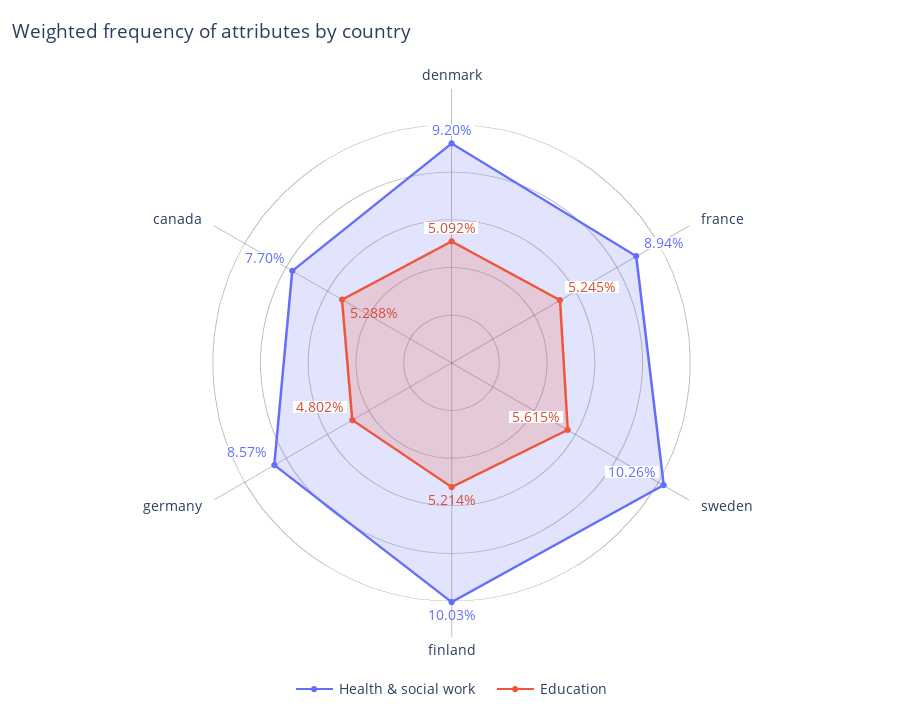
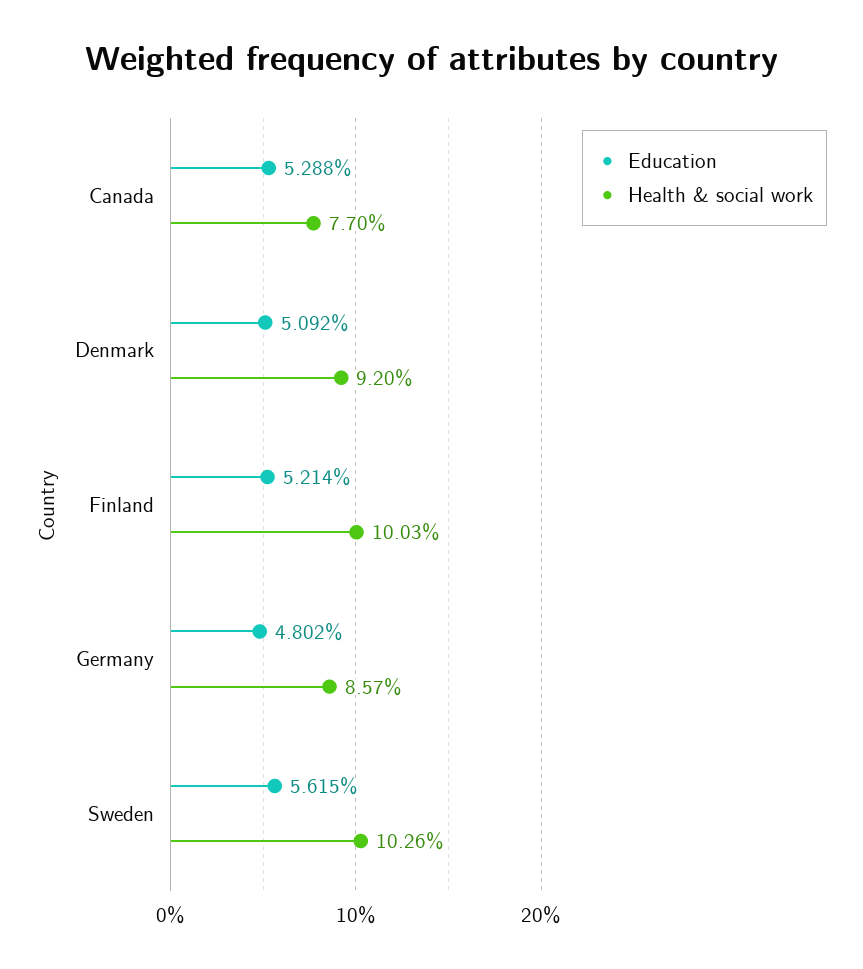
Health & social work, france: 8.94 -> none
Education, france: 5.245 -> none

